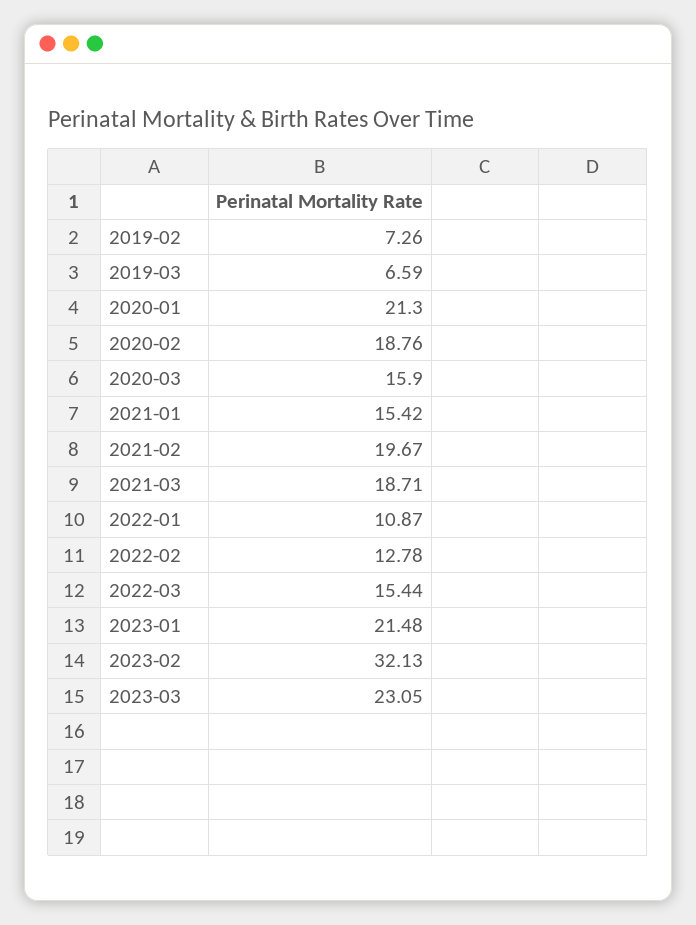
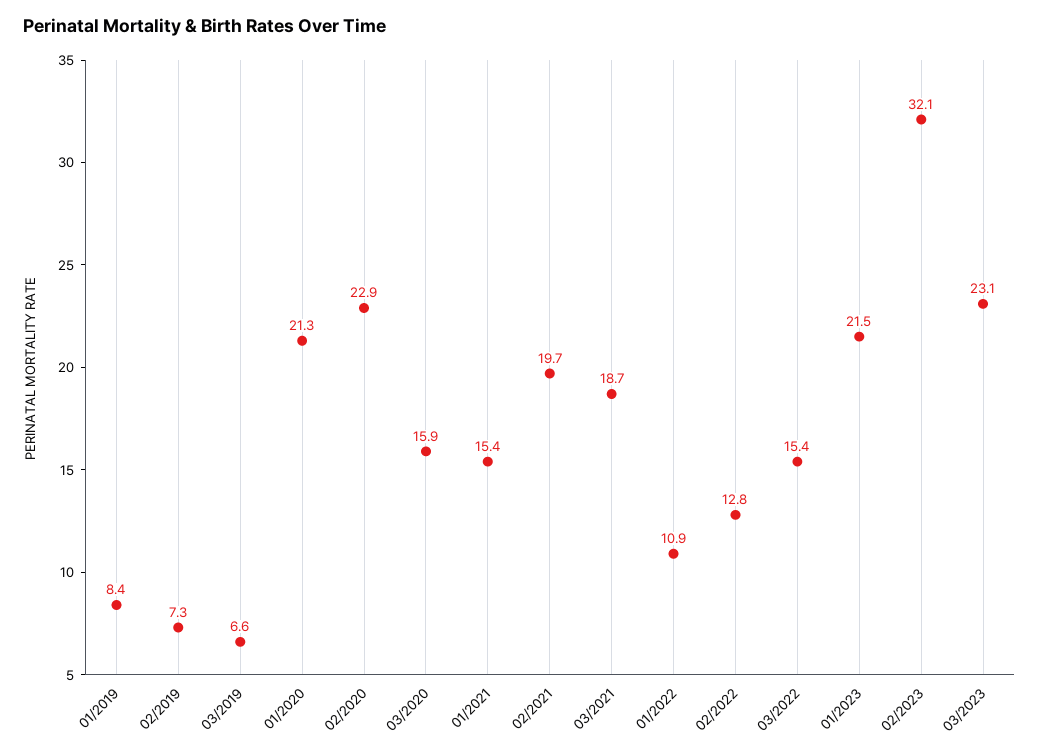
2020-02: 18.76 -> 22.9
01/2019: none -> 8.4

